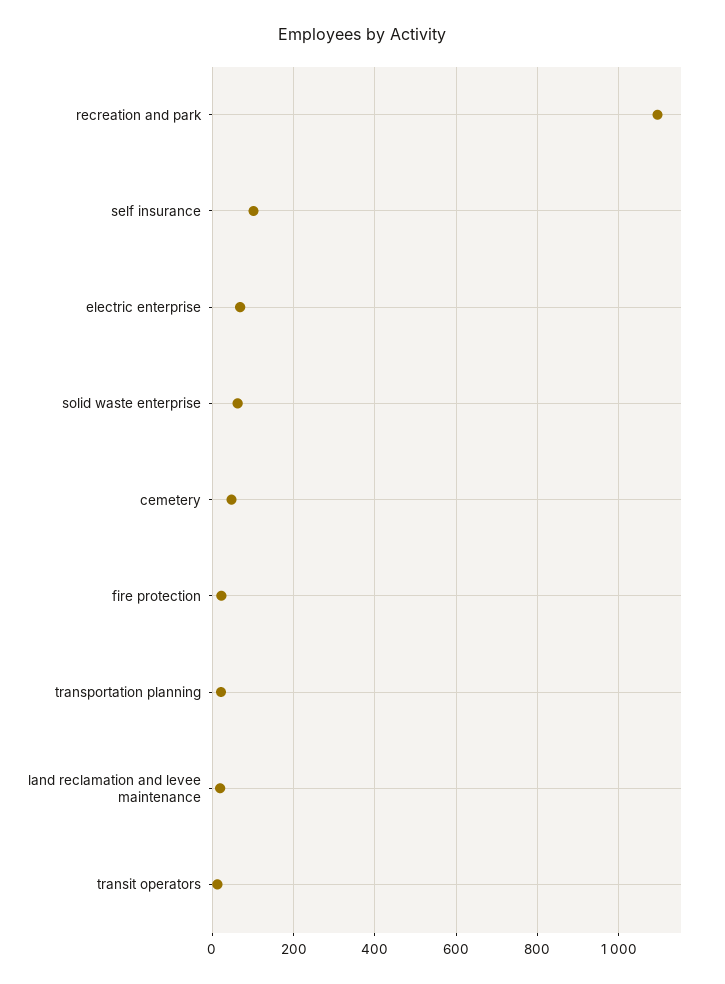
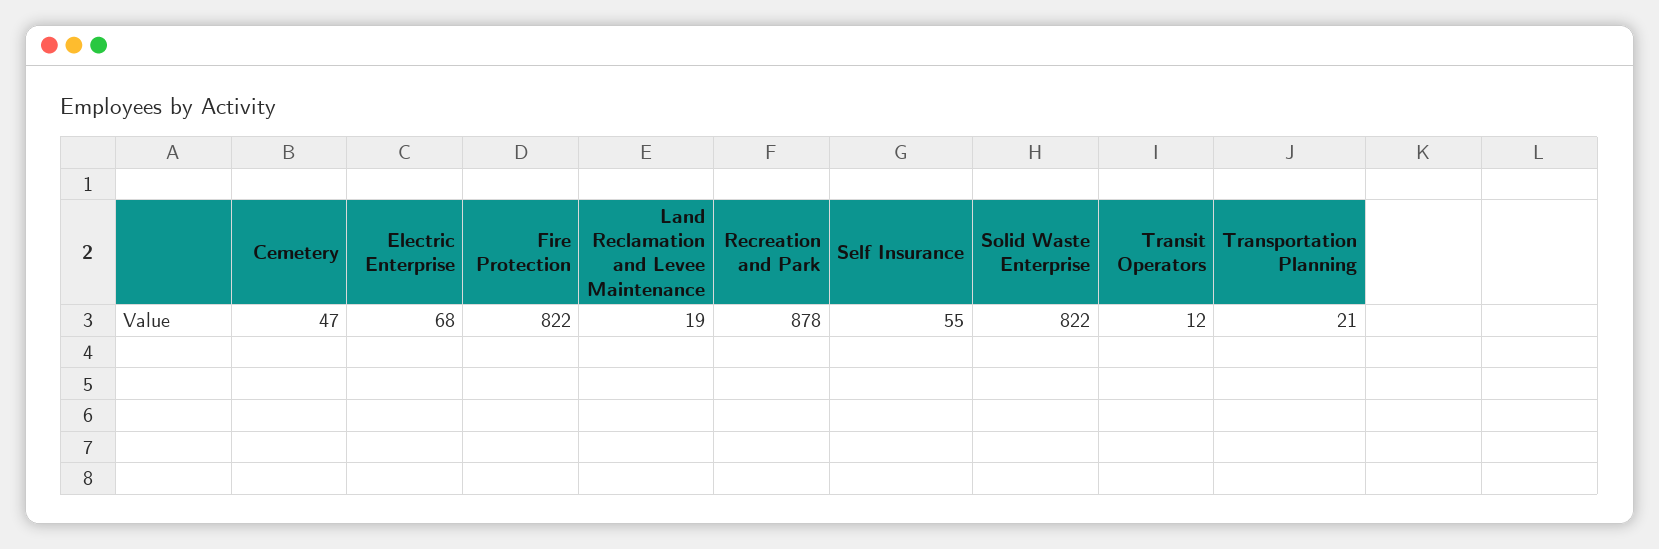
recreation and park: 1100 -> 878
self insurance: 100 -> 55
solid waste enterprise: 60 -> 822
fire protection: 20 -> 822

